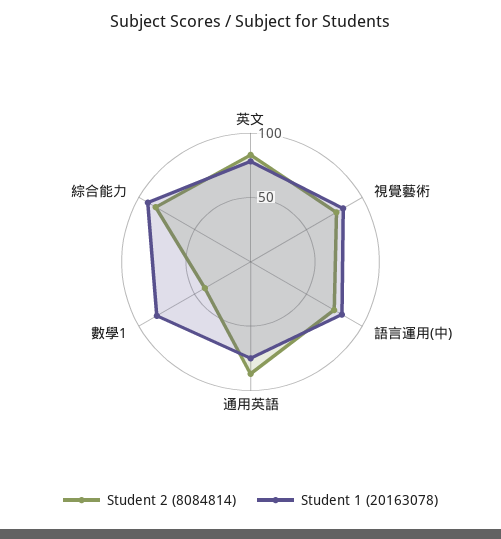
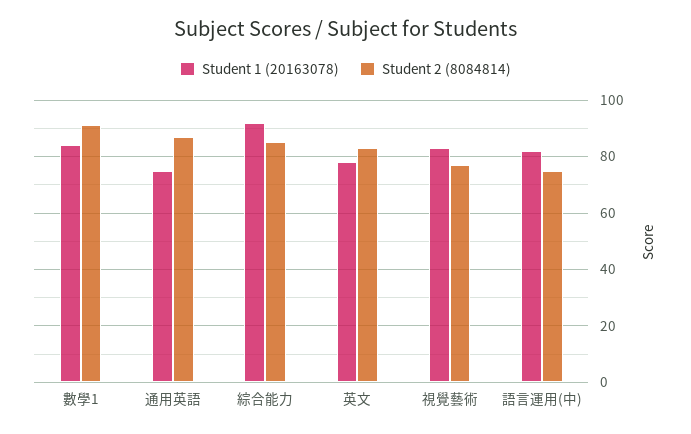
Student 2 (8084814), 數學1: 40 -> 90

